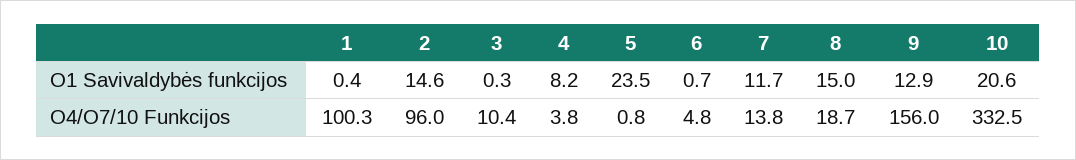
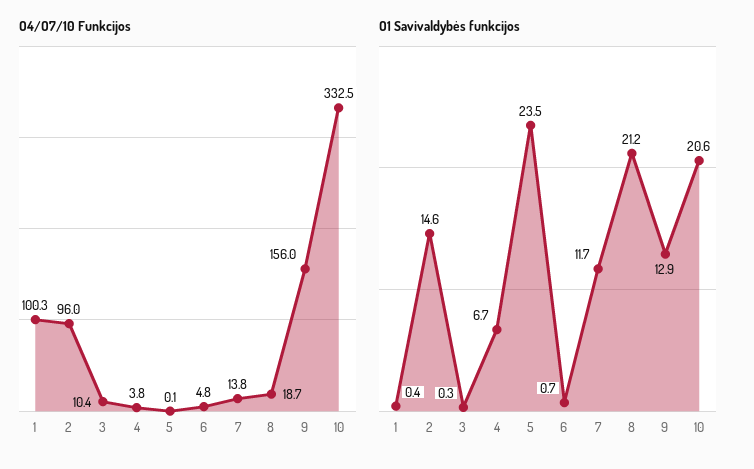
O1 Savivaldybės funkcijos, 4: 8.2 -> 6.7
O1 Savivaldybės funkcijos, 8: 15 -> 21.2
O4/O7/10 Funkcijos, 5: 0.8 -> 0.1

